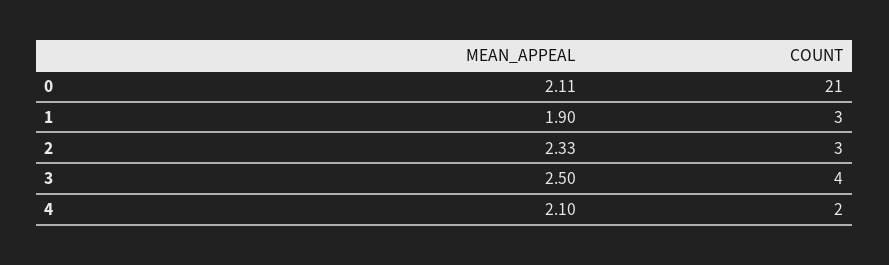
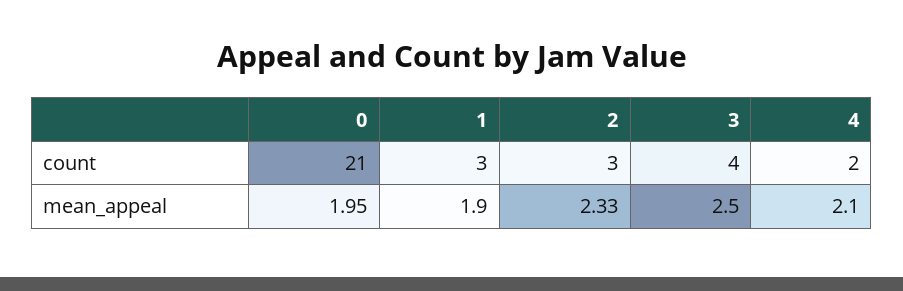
MEAN_APPEAL, 0: 2.11 -> 1.95

